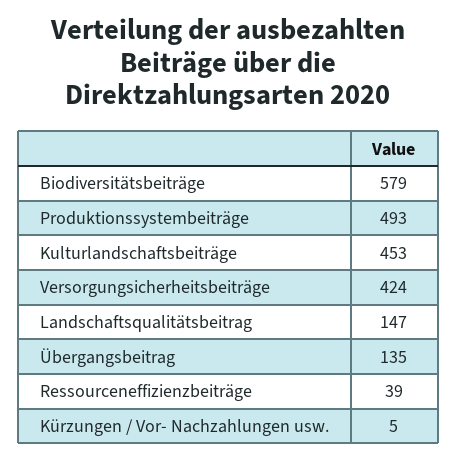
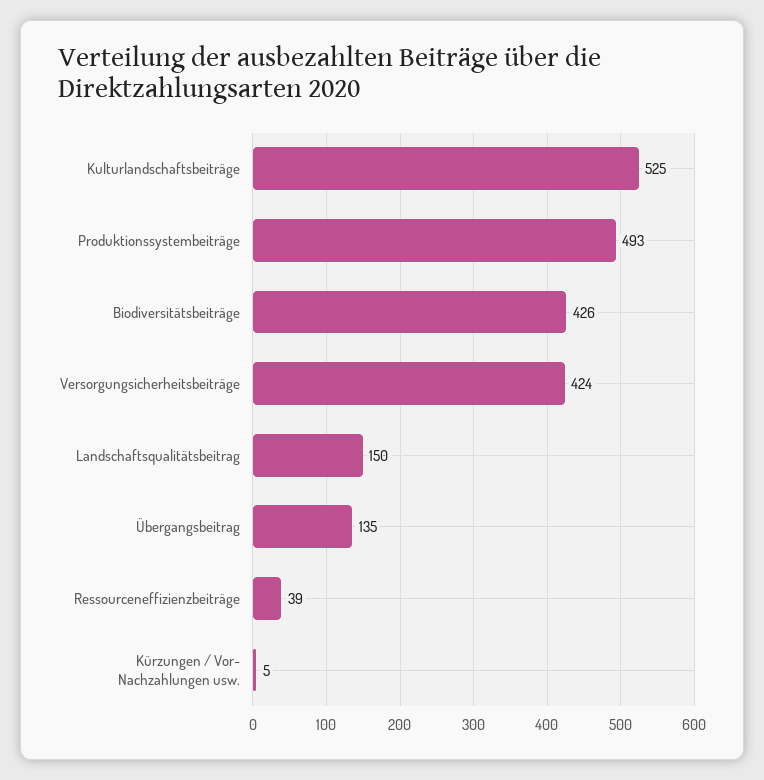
Biodiversitätsbeiträge: 579 -> 426
Kulturlandschaftsbeiträge: 453 -> 525
Landschaftsqualitätsbeitrag: 147 -> 150

